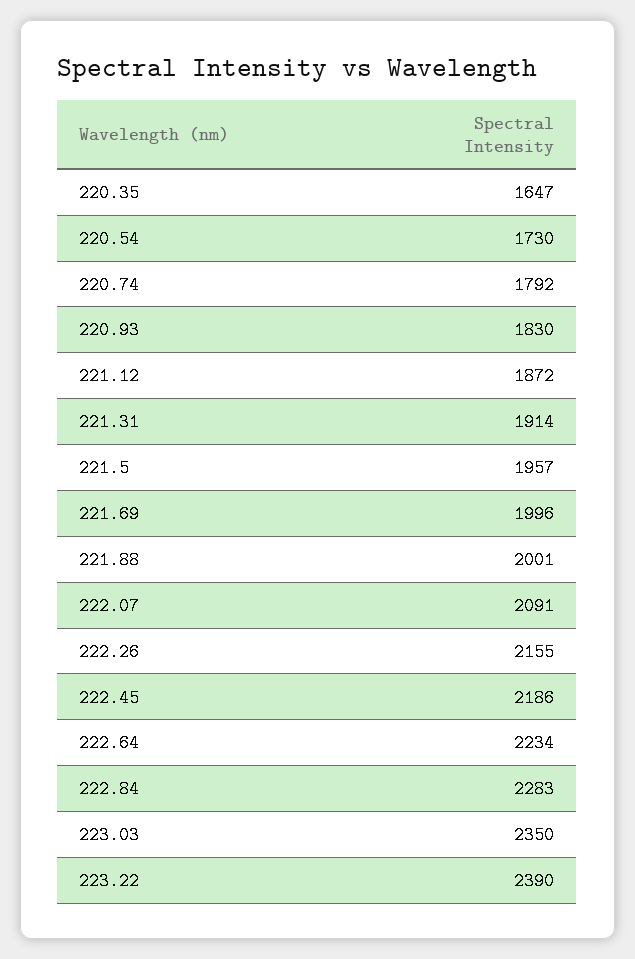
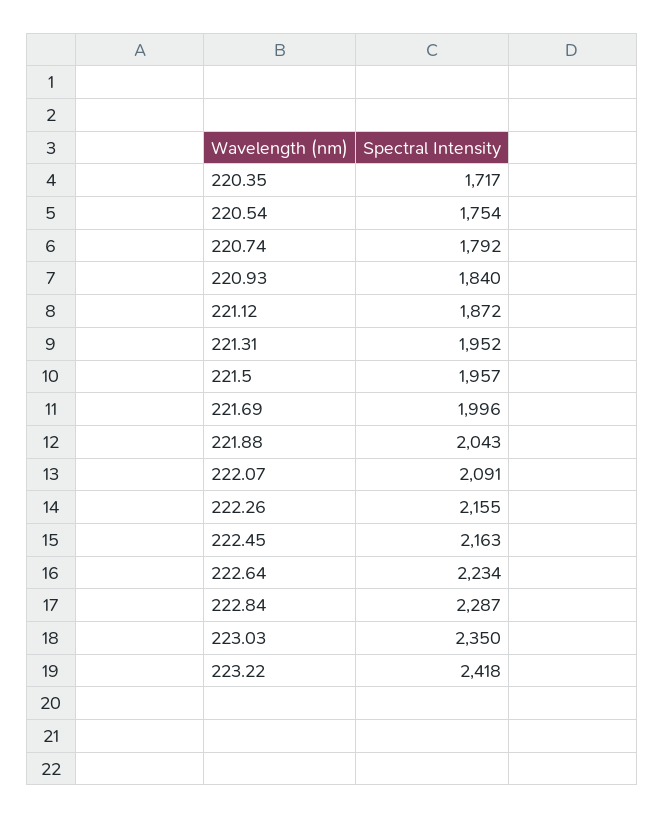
220.35: 1647 -> 1717
220.54: 1730 -> 1754
220.93: 1830 -> 1840
221.31: 1914 -> 1952
221.88: 2001 -> 2043
222.45: 2186 -> 2163
222.84: 2283 -> 2287
223.22: 2390 -> 2418

